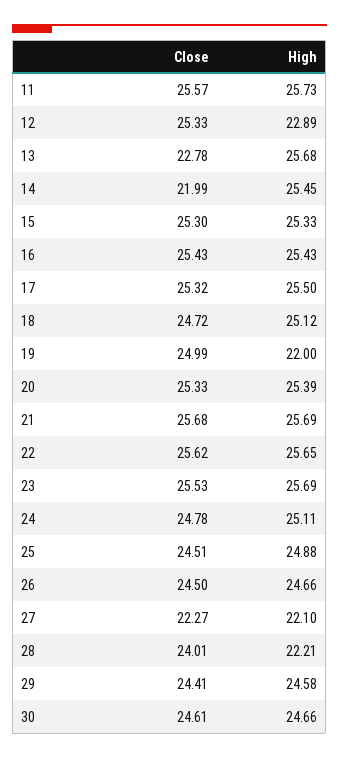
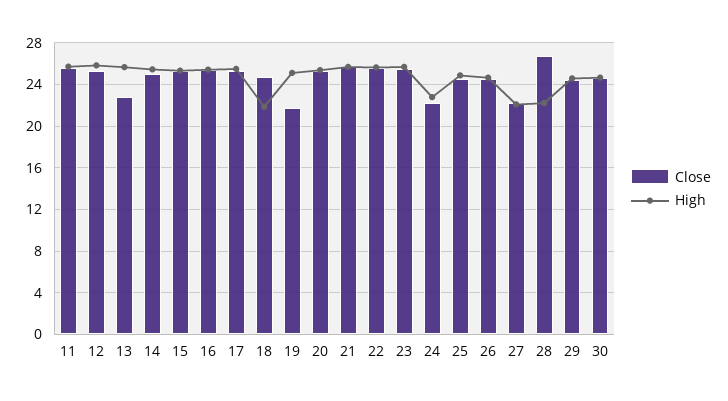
High, 12: 22.89 -> 26
Close, 14: 21.99 -> 25
High, 18: 25.12 -> 22
Close, 19: 24.99 -> 22
High, 19: 22 -> 25
Close, 24: 24.78 -> 22
High, 24: 25.11 -> 23
Close, 28: 24.01 -> 27

